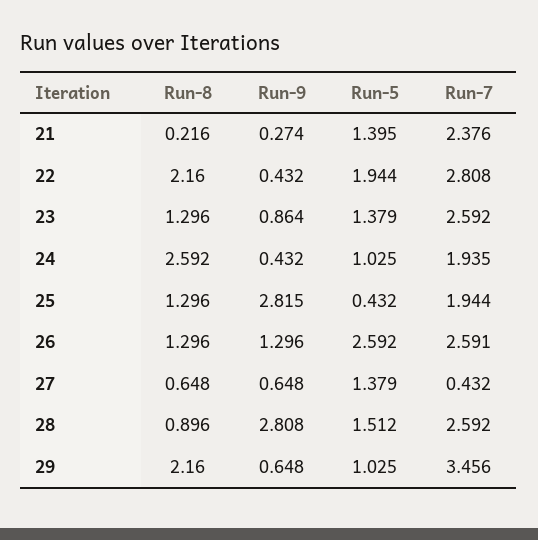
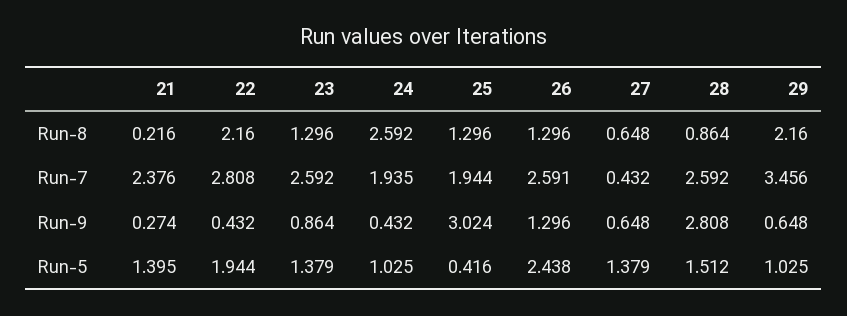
Run-9, 25: 2.815 -> 3.024
Run-5, 25: 0.432 -> 0.416
Run-5, 26: 2.592 -> 2.438
Run-8, 28: 0.896 -> 0.864

